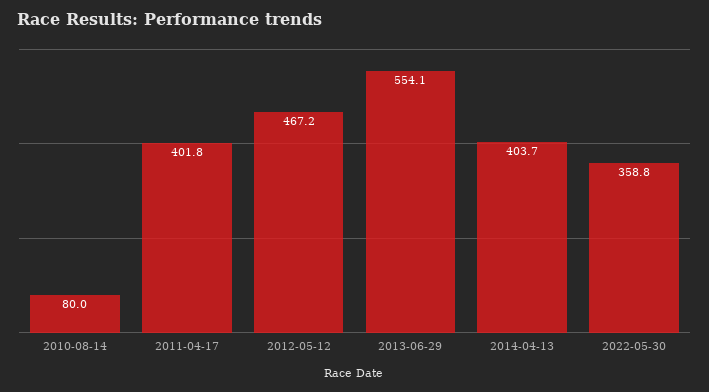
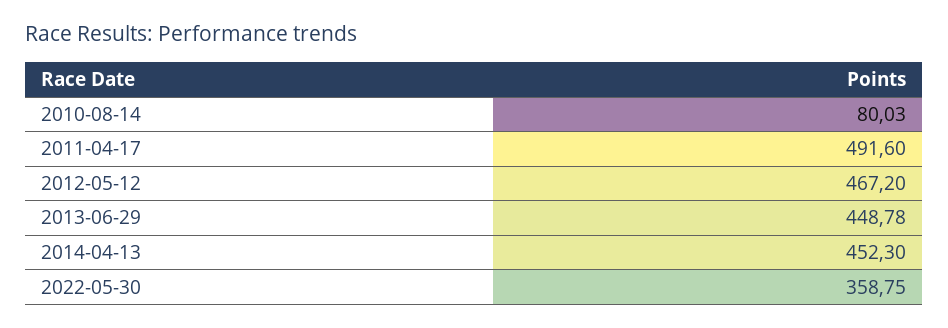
2011-04-17: 401.8 -> 491.6
2013-06-29: 554.1 -> 448.78
2014-04-13: 403.7 -> 452.3

